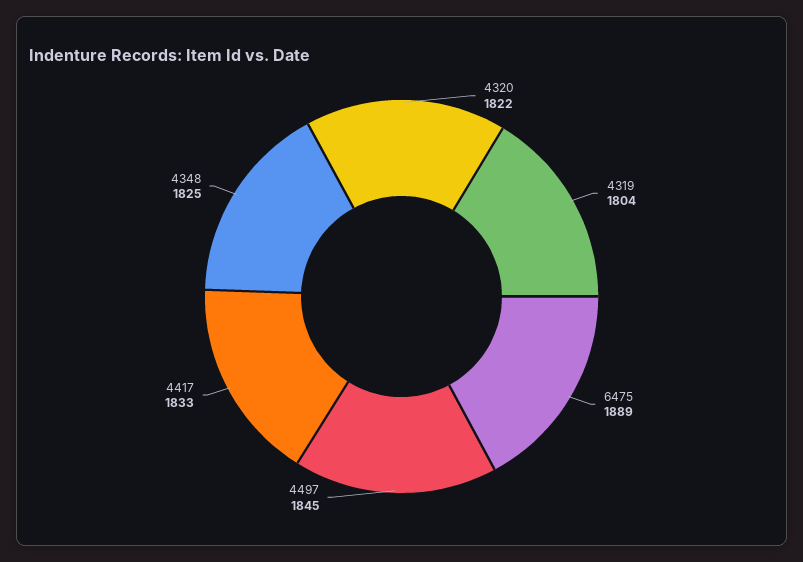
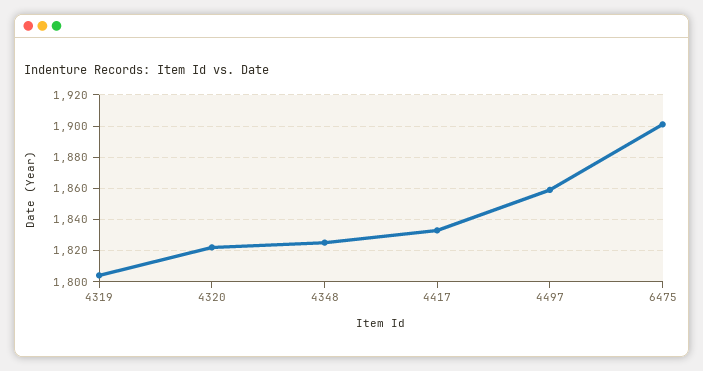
6475: 1889 -> 1900
4497: 1845 -> 1860

